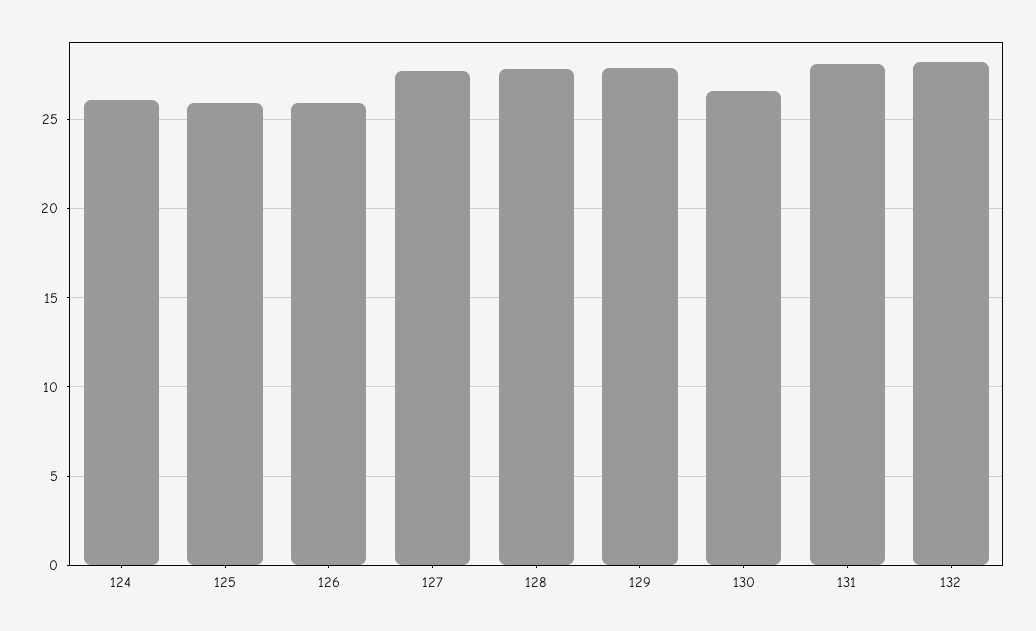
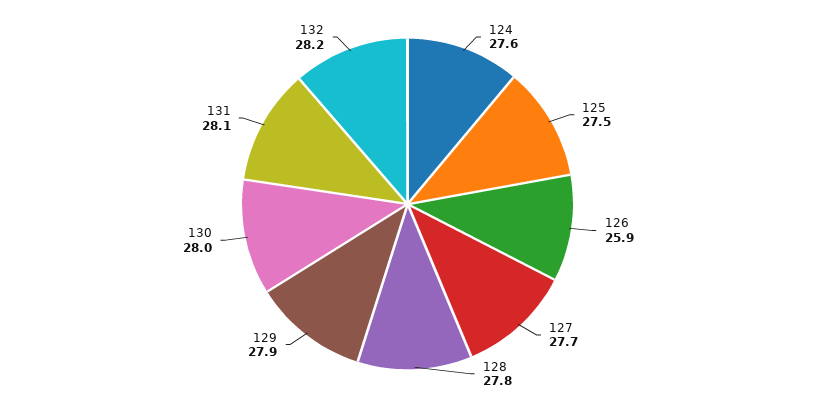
124: 26 -> 27.6
125: 26 -> 27.5
130: 26.5 -> 28

